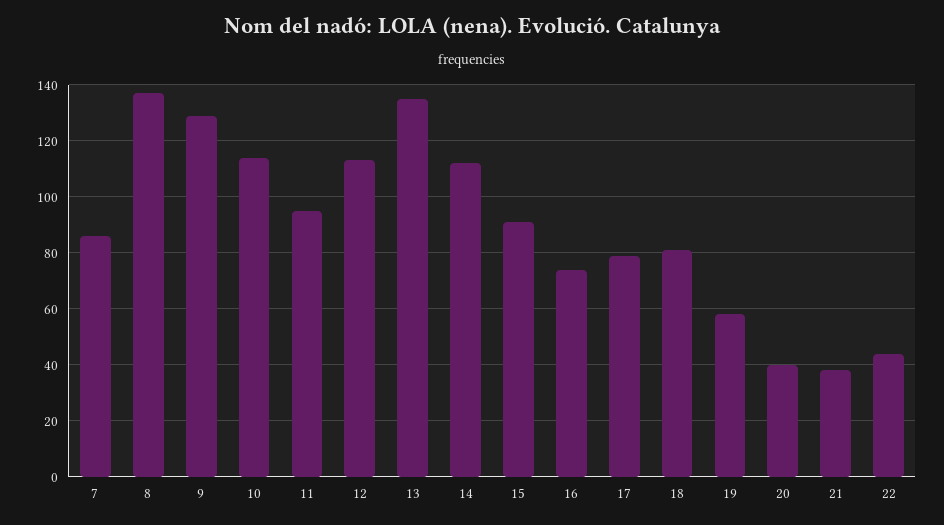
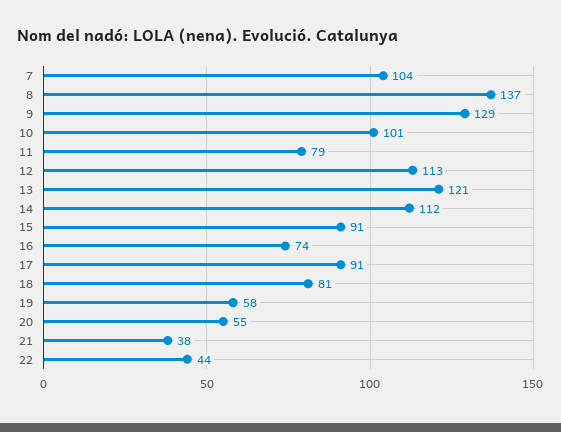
7: 85 -> 104
10: 115 -> 101
11: 95 -> 79
13: 135 -> 121
17: 80 -> 91
20: 40 -> 55

